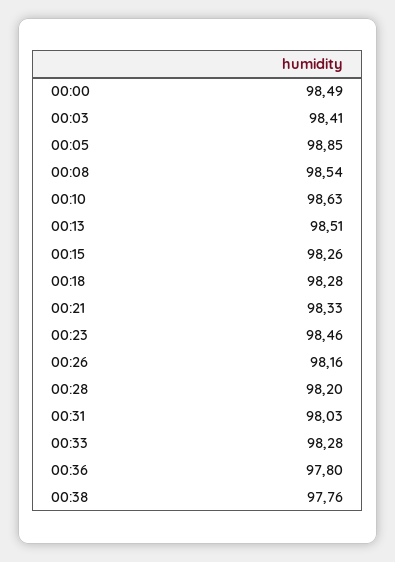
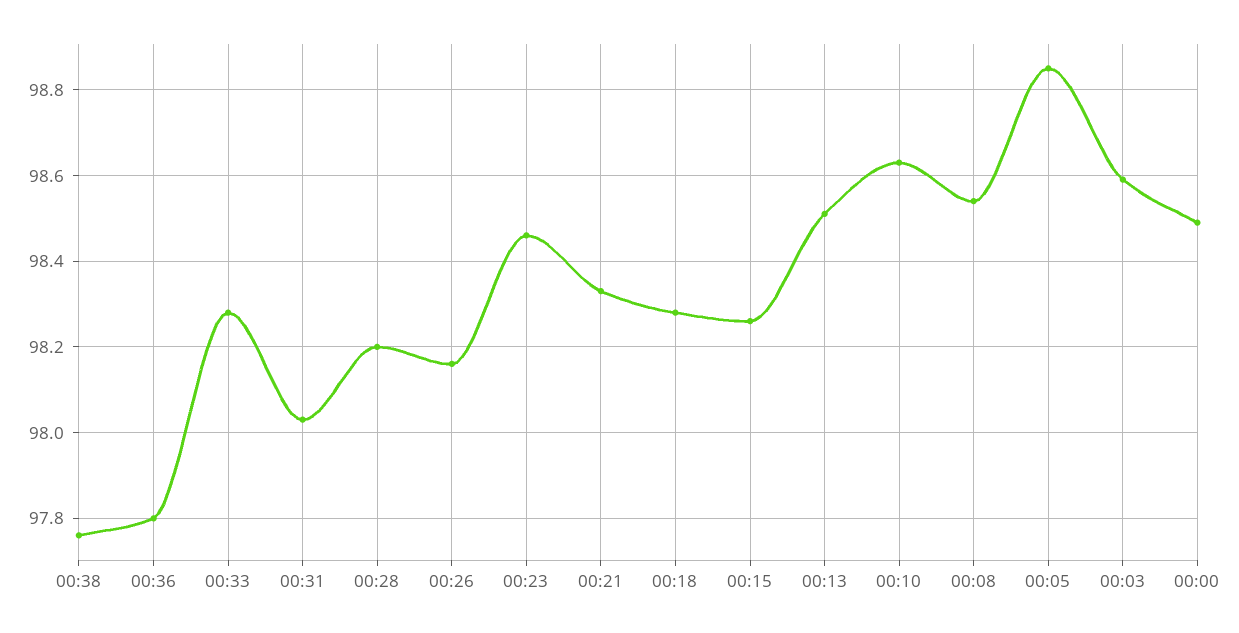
00:03: 98.41 -> 98.6

